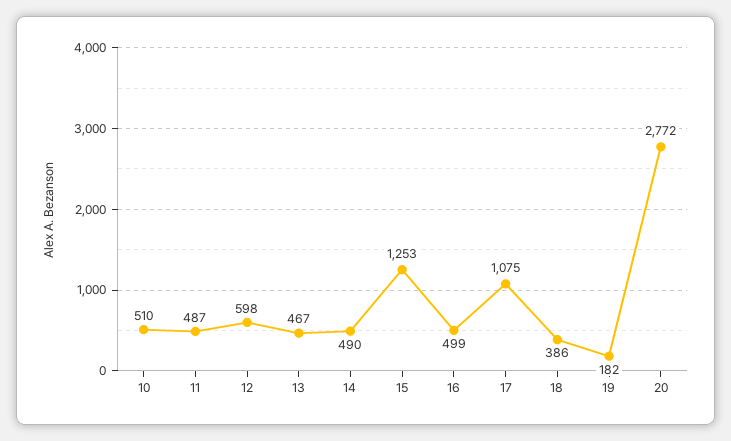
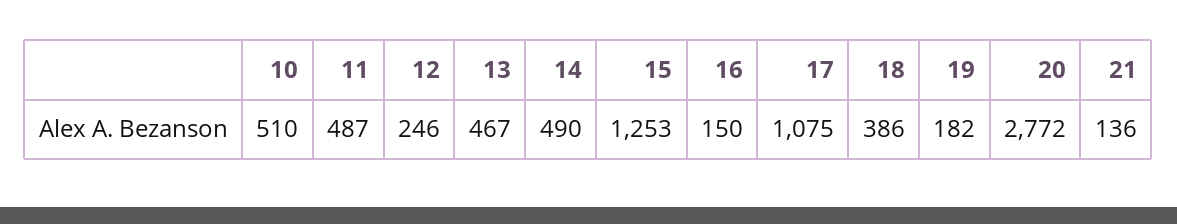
12: 598 -> 246
16: 499 -> 150
21: none -> 136

